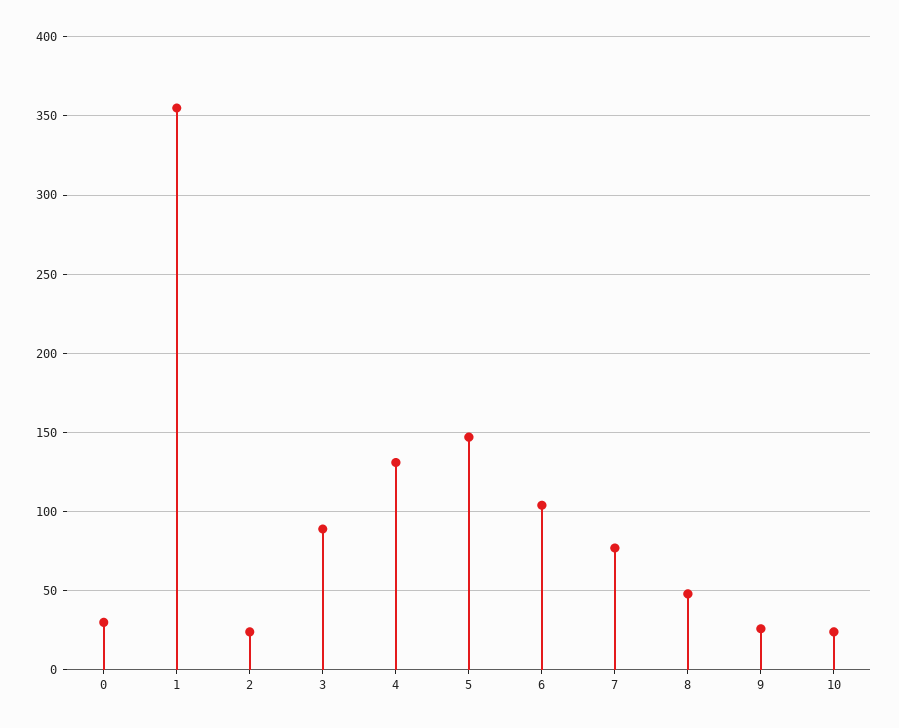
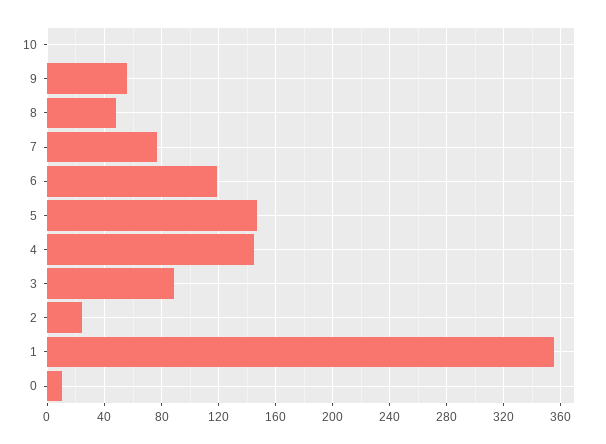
0: 30 -> 10
4: 130 -> 145
6: 105 -> 120
9: 25 -> 55
10: 25 -> 0

